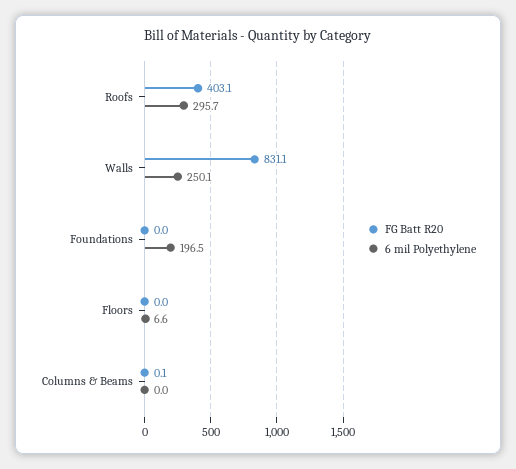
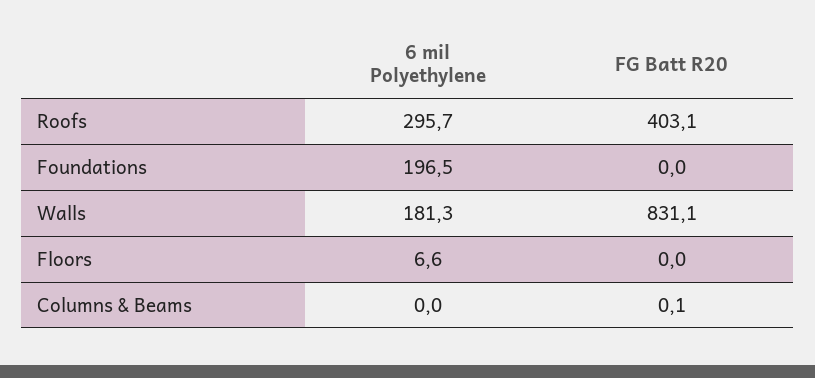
6 mil Polyethylene, Walls: 250.1 -> 181.3

